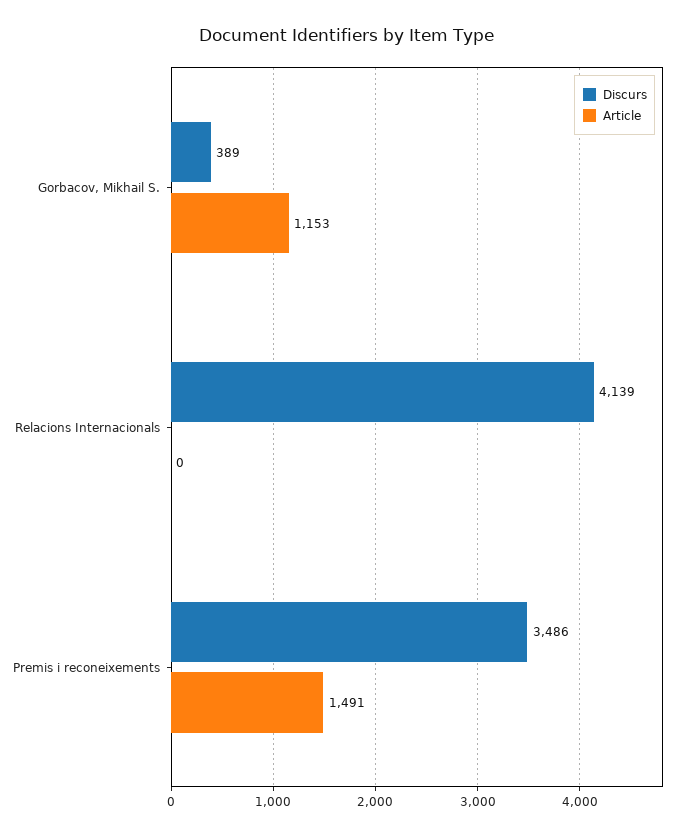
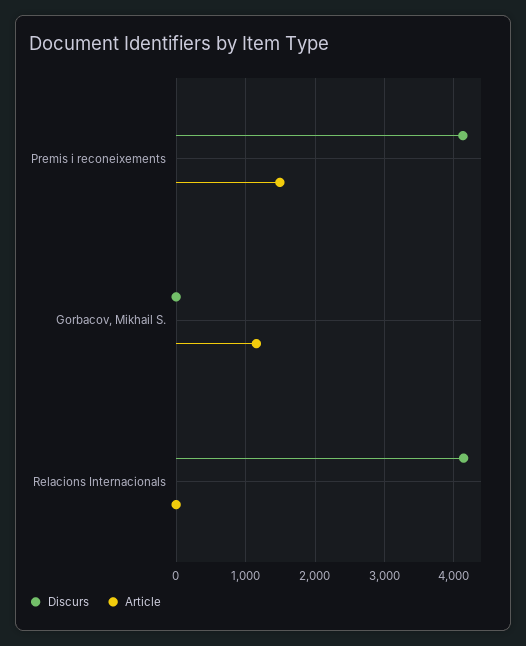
Discurs, Gorbacov, Mikhail S.: 389 -> 0
Discurs, Premis i reconeixements: 3486 -> 4100

